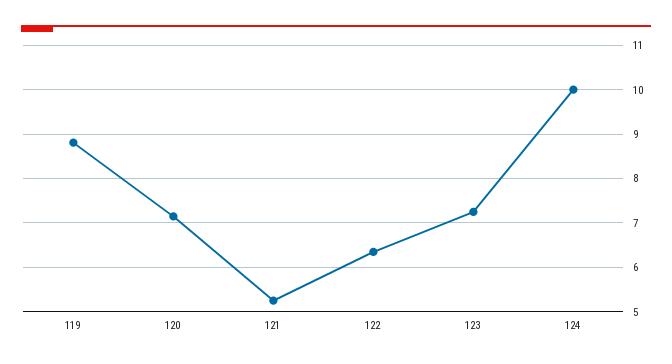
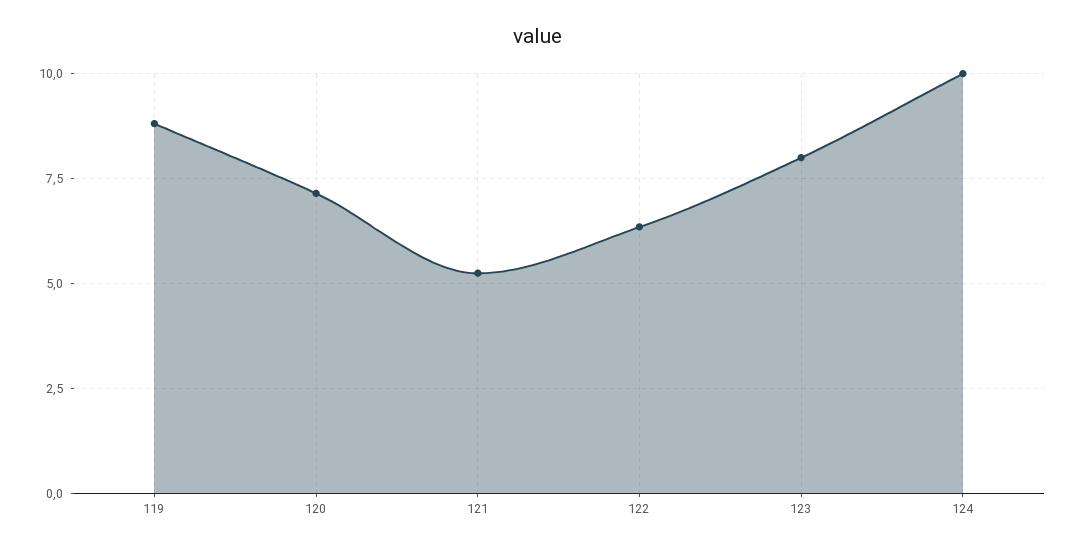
123: 7.2 -> 8

